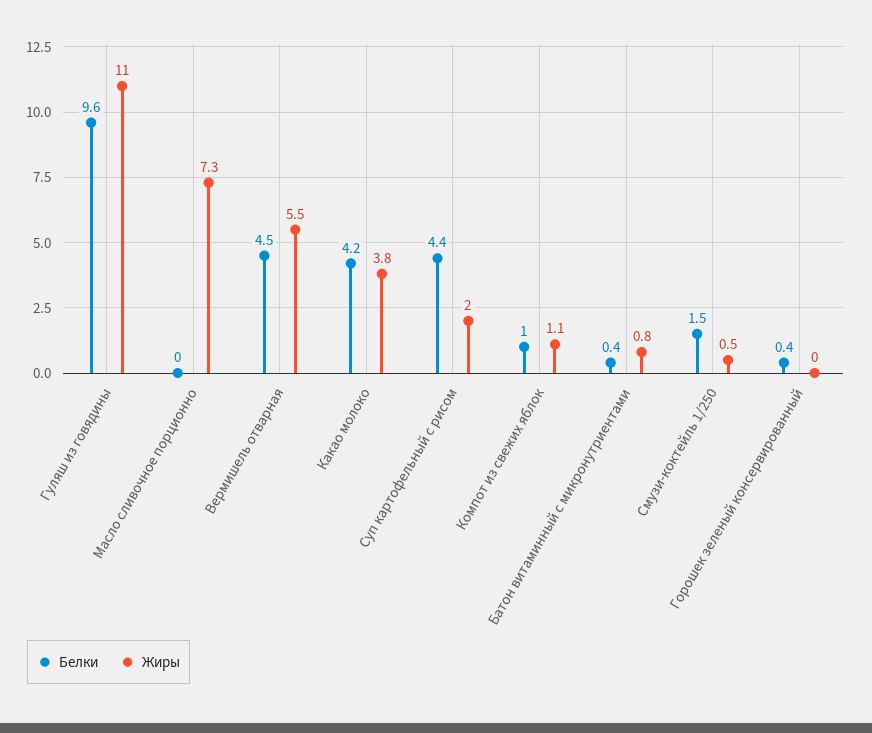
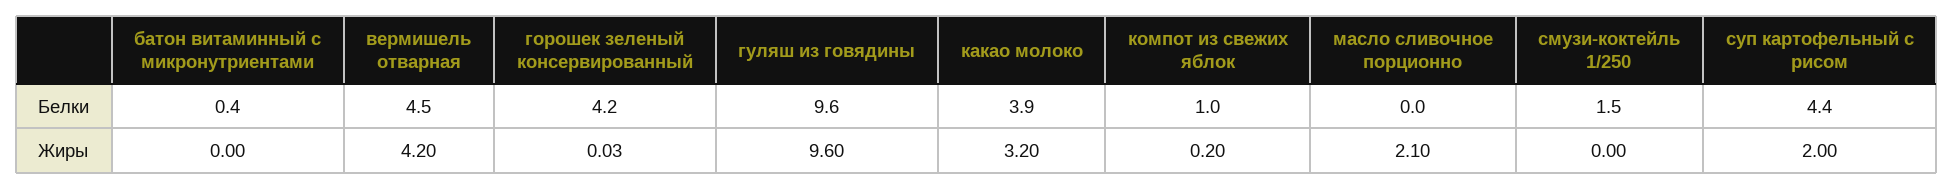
Жиры, Гуляш из говядины: 11 -> 9.6
Жиры, Масло сливочное порционно: 7.3 -> 2.1
Жиры, Вермишель отварная: 5.5 -> 4.2
Белки, Какао молоко: 4.2 -> 3.9
Жиры, Какао молоко: 3.8 -> 3.2
Жиры, Компот из свежих яблок: 1.1 -> 0.2
Жиры, Батон витаминный с микронутриентами: 0.8 -> 0
Жиры, Смузи-коктейль 1/250: 0.5 -> 0
Белки, Горошек зеленый консервированный: 0.4 -> 4.2

